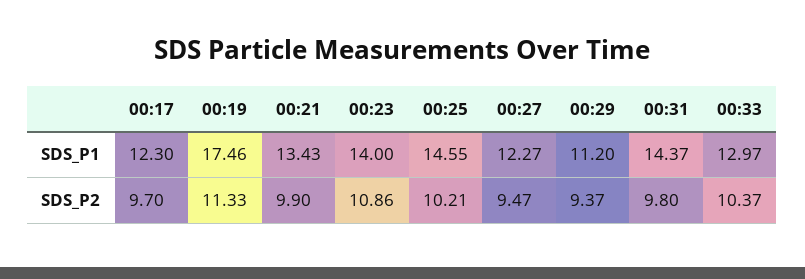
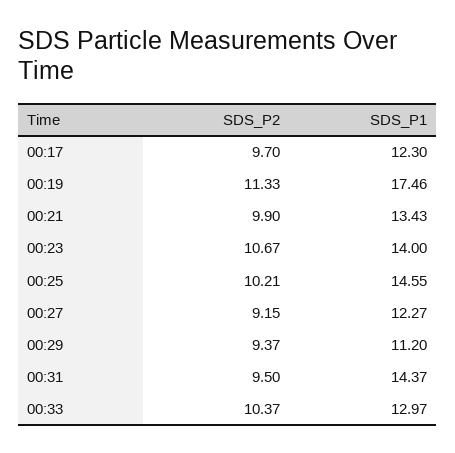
00:23, SDS_P2: 10.86 -> 10.67
00:27, SDS_P2: 9.47 -> 9.15
00:31, SDS_P2: 9.8 -> 9.5

